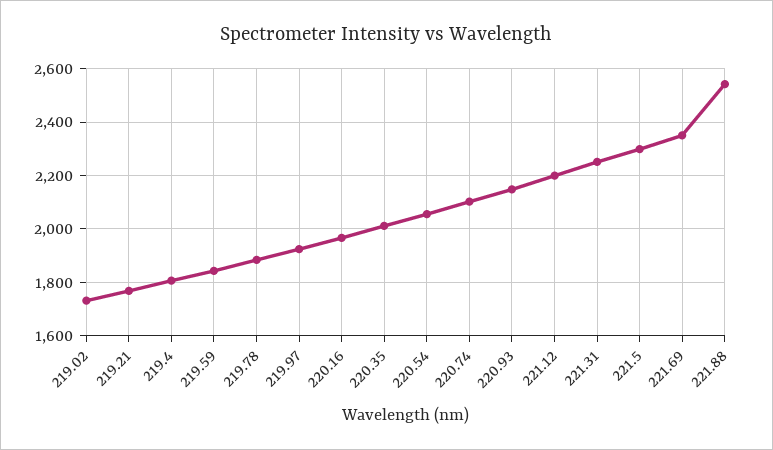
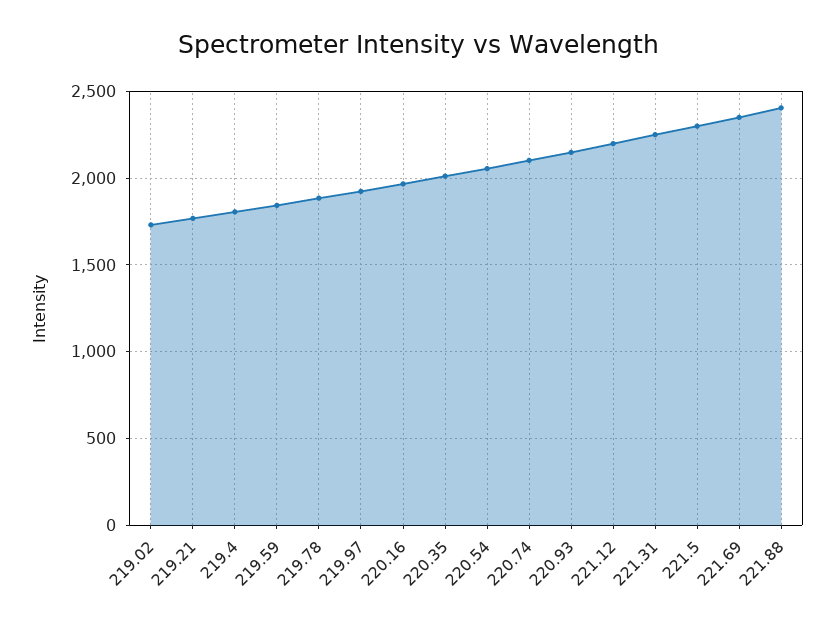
221.88: 2550 -> 2400

